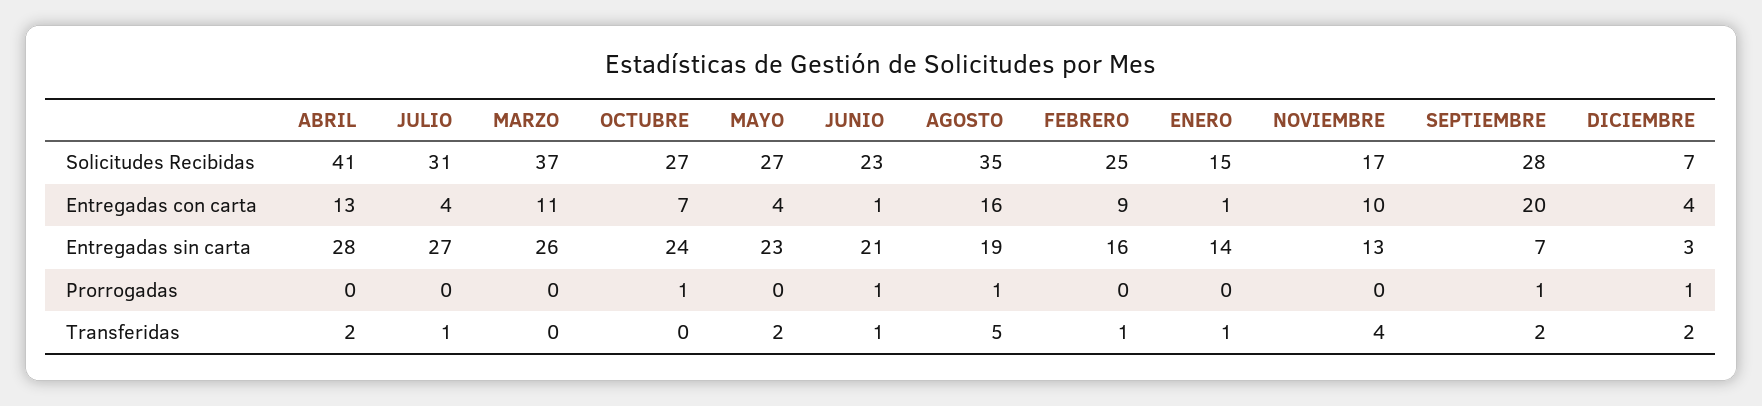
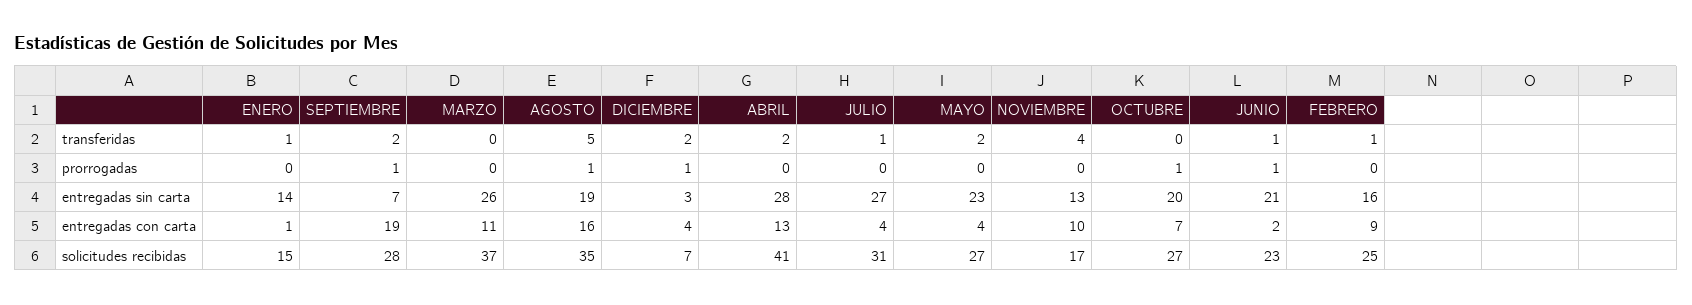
JUNIO, Entregadas con carta: 1 -> 2
SEPTIEMBRE, Entregadas con carta: 20 -> 19
OCTUBRE, Entregadas sin carta: 24 -> 20

